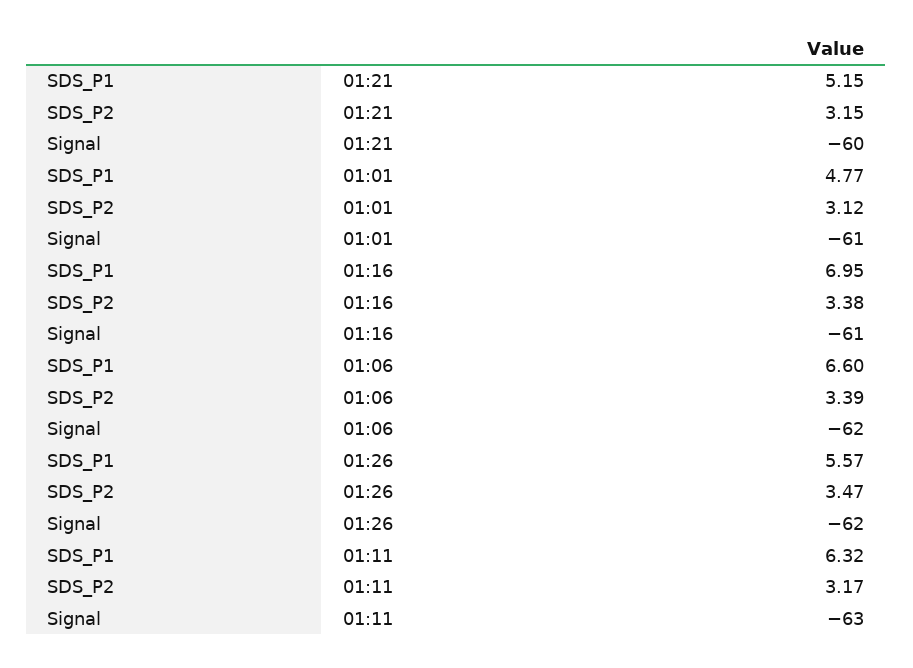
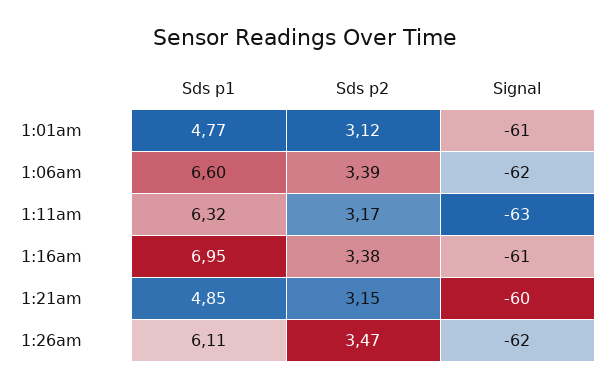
SDS_P1, 01:21: 5.15 -> 4.85
SDS_P1, 01:26: 5.57 -> 6.11

